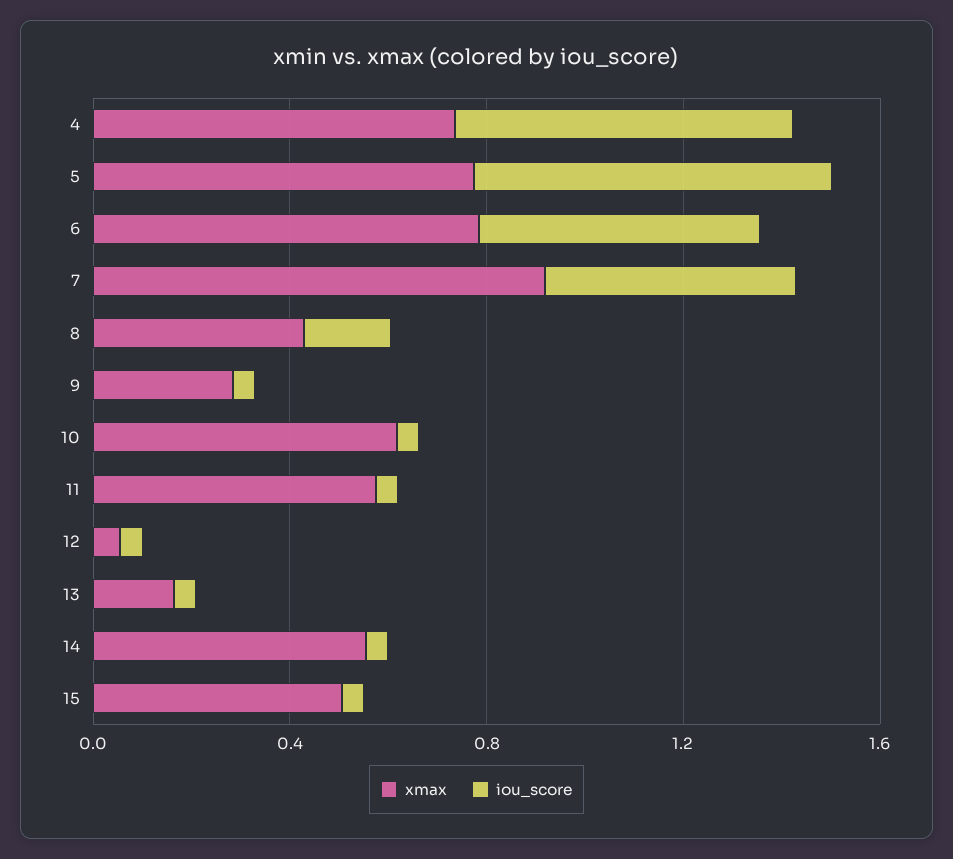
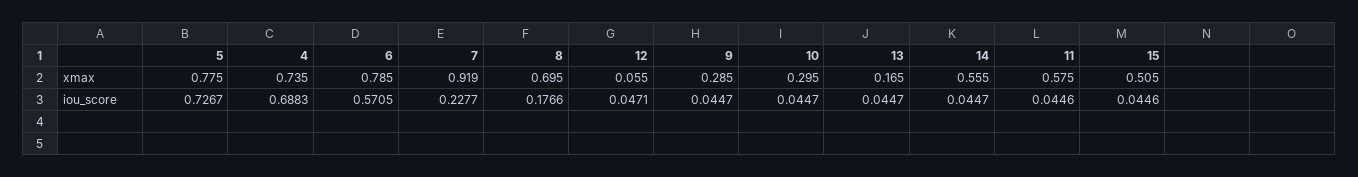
iou_score, 7: 0.5 -> 0.2277
xmax, 8: 0.4 -> 0.695
xmax, 10: 0.6 -> 0.295

